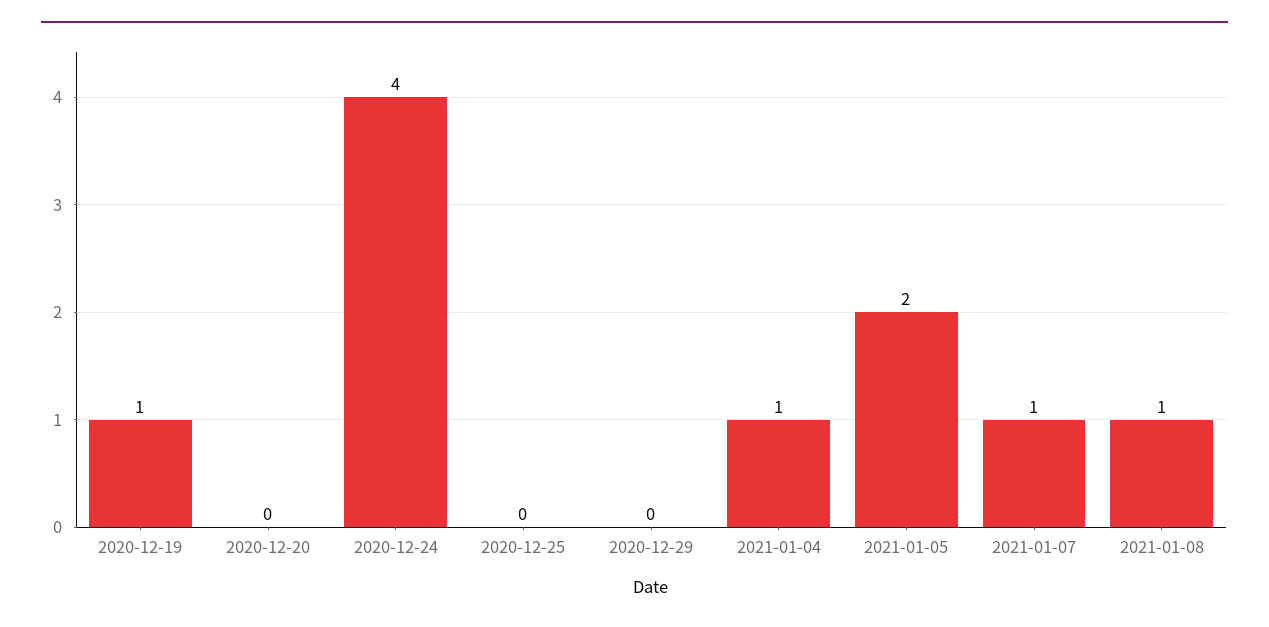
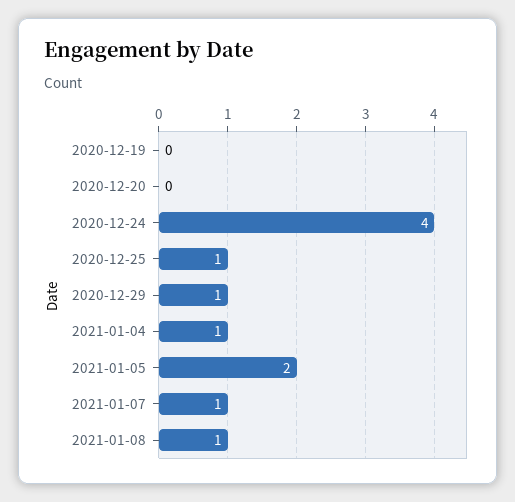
2020-12-19: 1 -> 0
2020-12-25: 0 -> 1
2020-12-29: 0 -> 1

